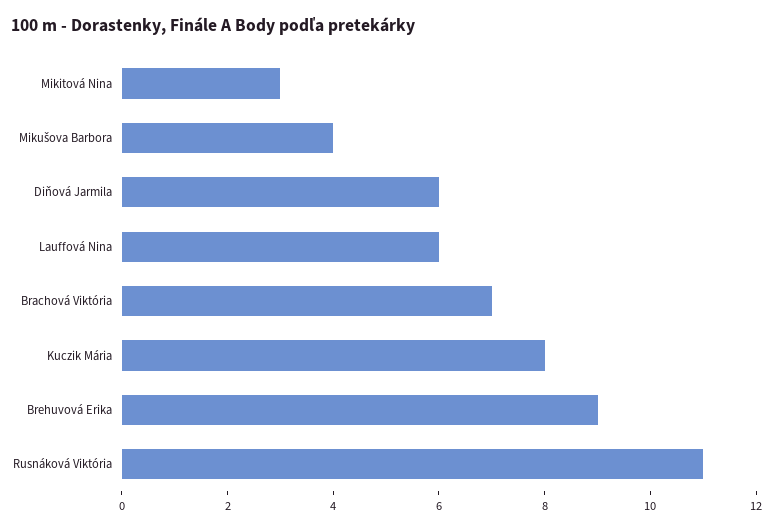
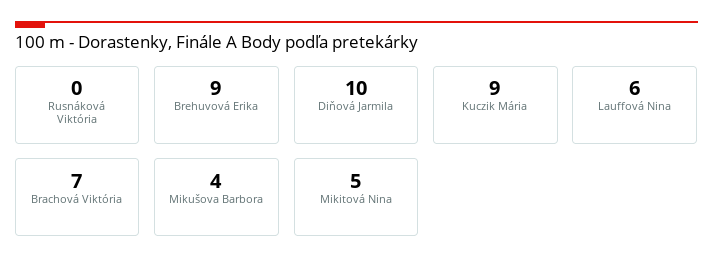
Mikitová Nina: 3 -> 5
Diňová Jarmila: 6 -> 10
Kuczik Mária: 8 -> 9
Rusnáková Viktória: 11 -> 0

